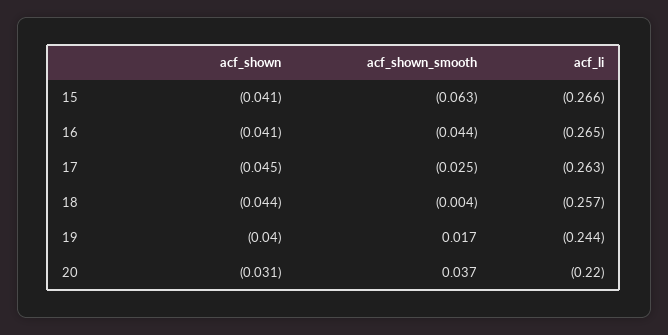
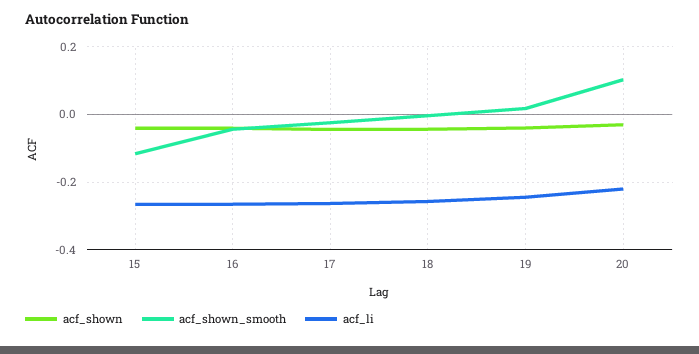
acf_shown_smooth, 15: -0.063 -> -0.12
acf_shown_smooth, 20: 0.037 -> 0.1

